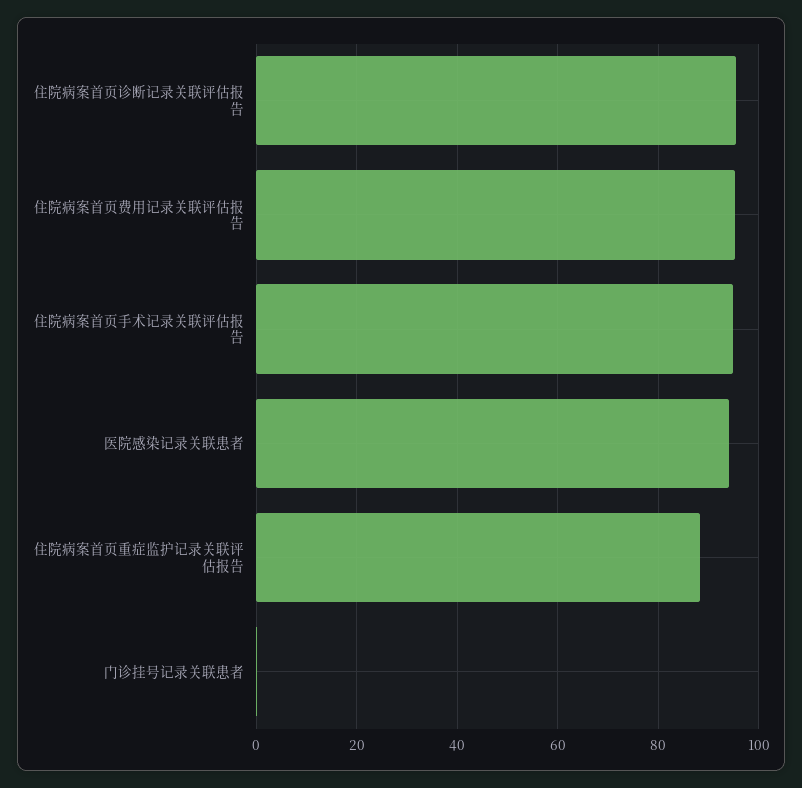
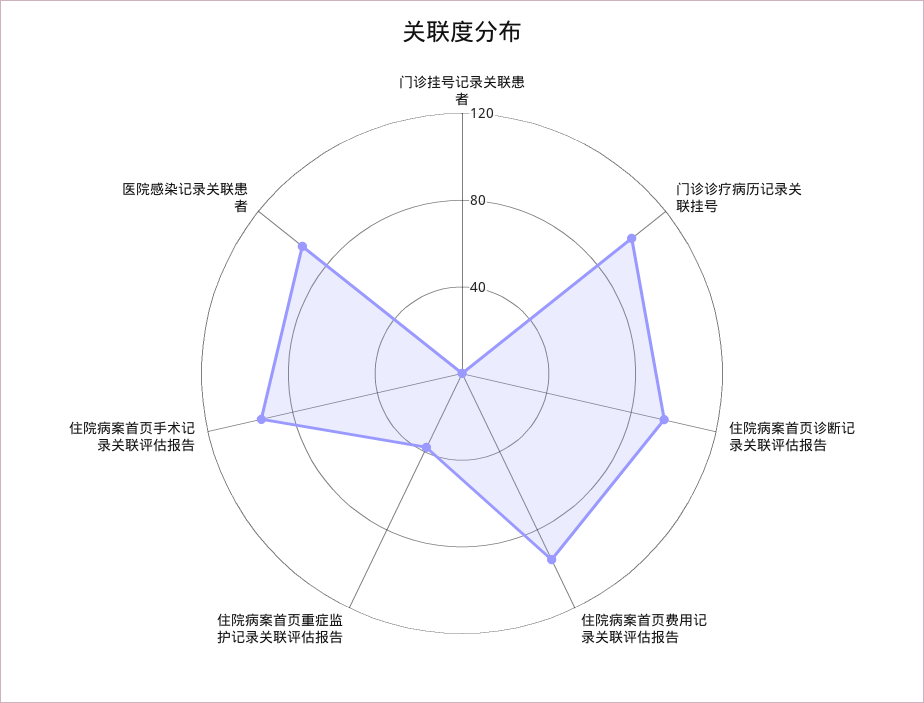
住院病案首页重症监护记录关联评估报告: 88 -> 40
门诊诊疗病历记录关联挂号: none -> 100

